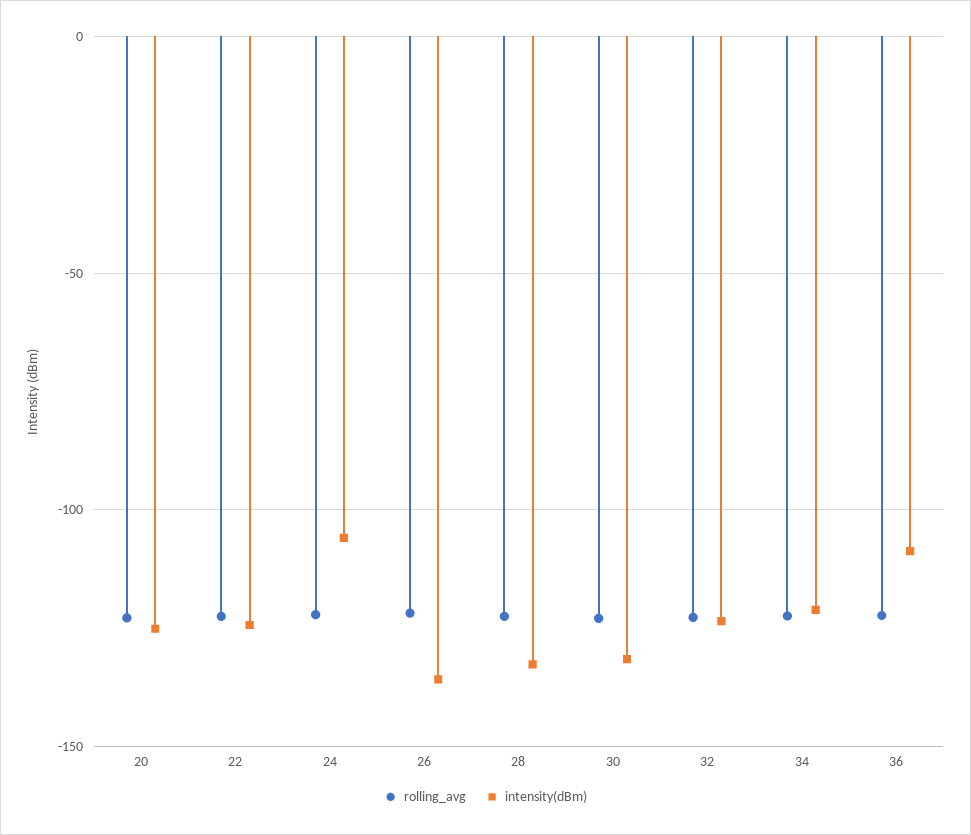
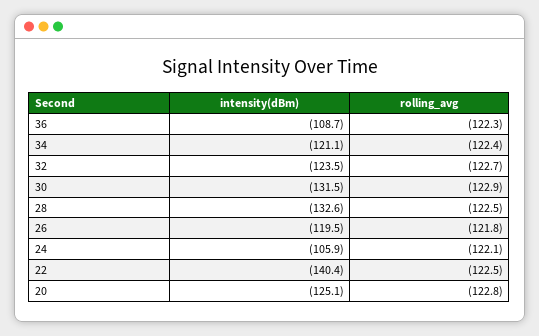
intensity(dBm), 22: -125 -> -140.4
intensity(dBm), 26: -135 -> -119.5

